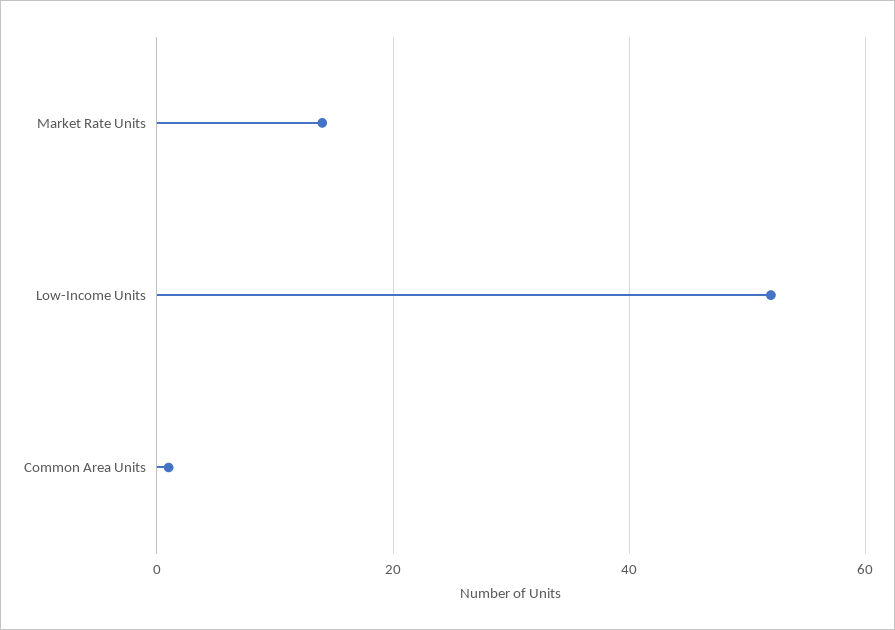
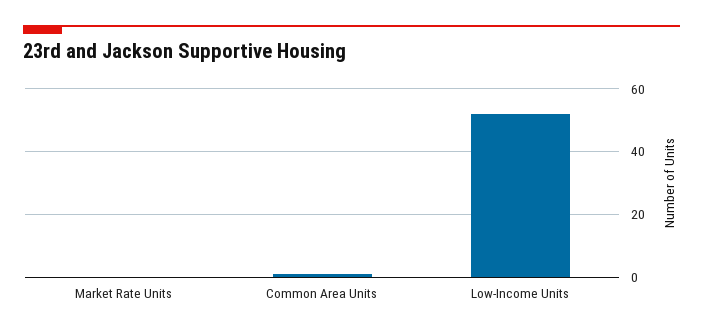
Market Rate Units: 15 -> 0

